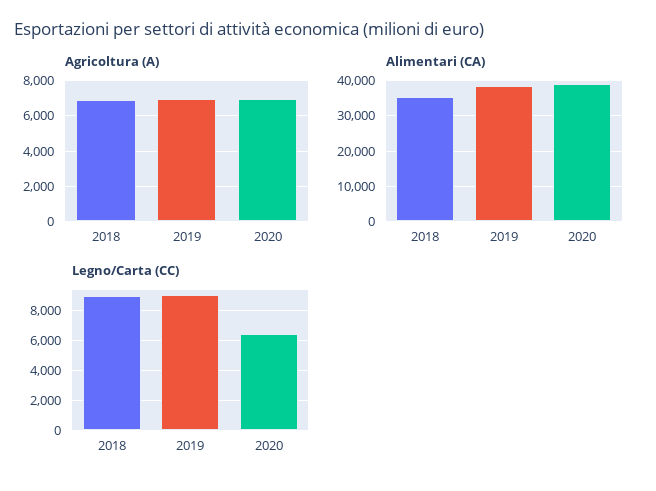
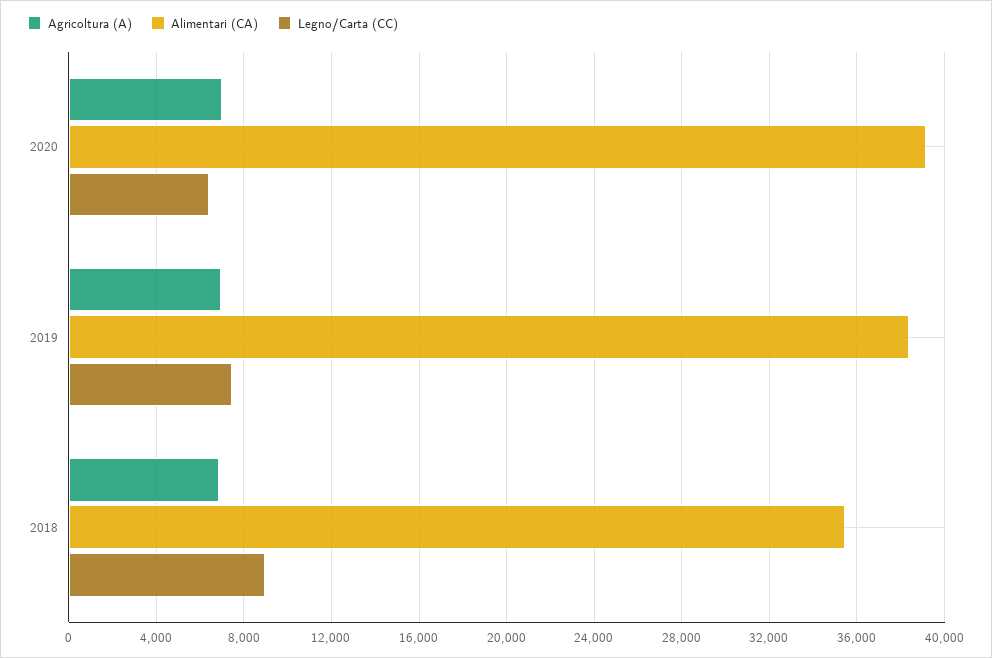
Legno/Carta (CC), 2019: 9000 -> 7500

